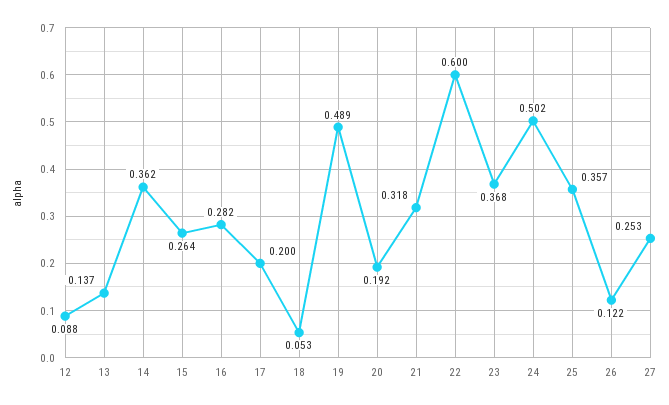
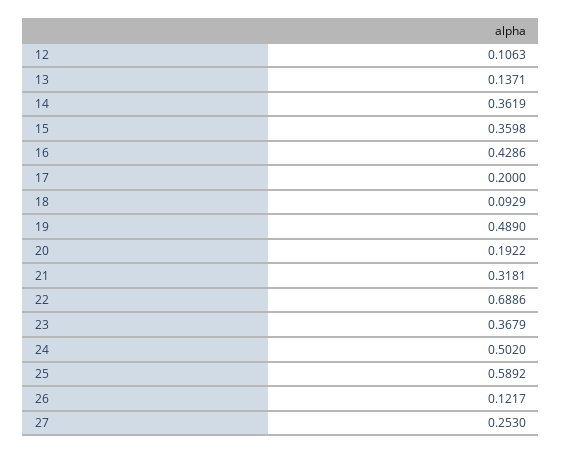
12: 0.088 -> 0.1063
15: 0.264 -> 0.3598
16: 0.282 -> 0.4286
18: 0.053 -> 0.0929
22: 0.6 -> 0.6886
25: 0.357 -> 0.5892

